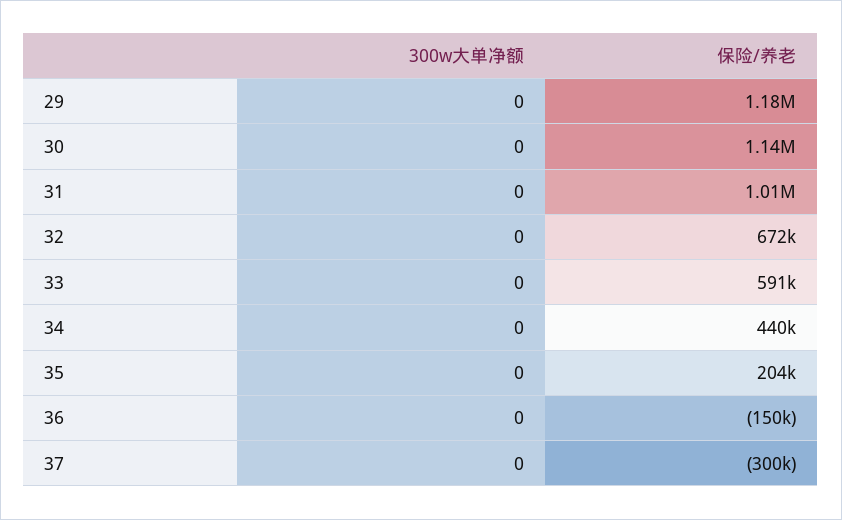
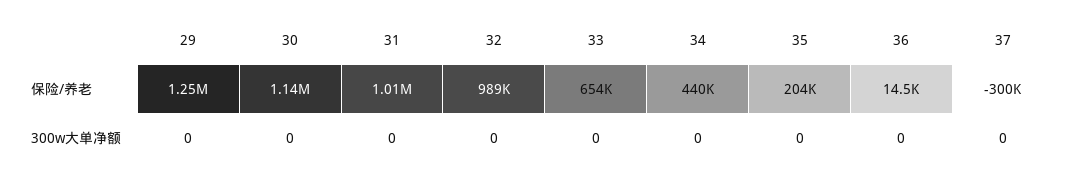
保险/养老, 29: 1180000 -> 1250000
保险/养老, 32: 672000 -> 989000
保险/养老, 33: 591000 -> 654000
保险/养老, 36: -150000 -> 14500

